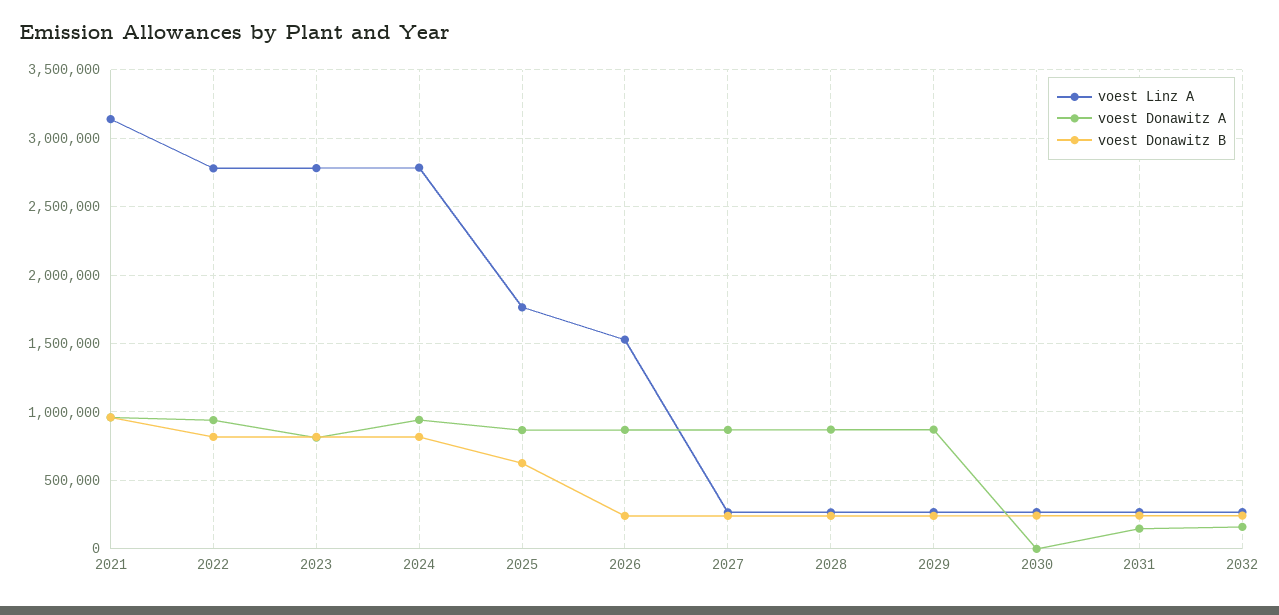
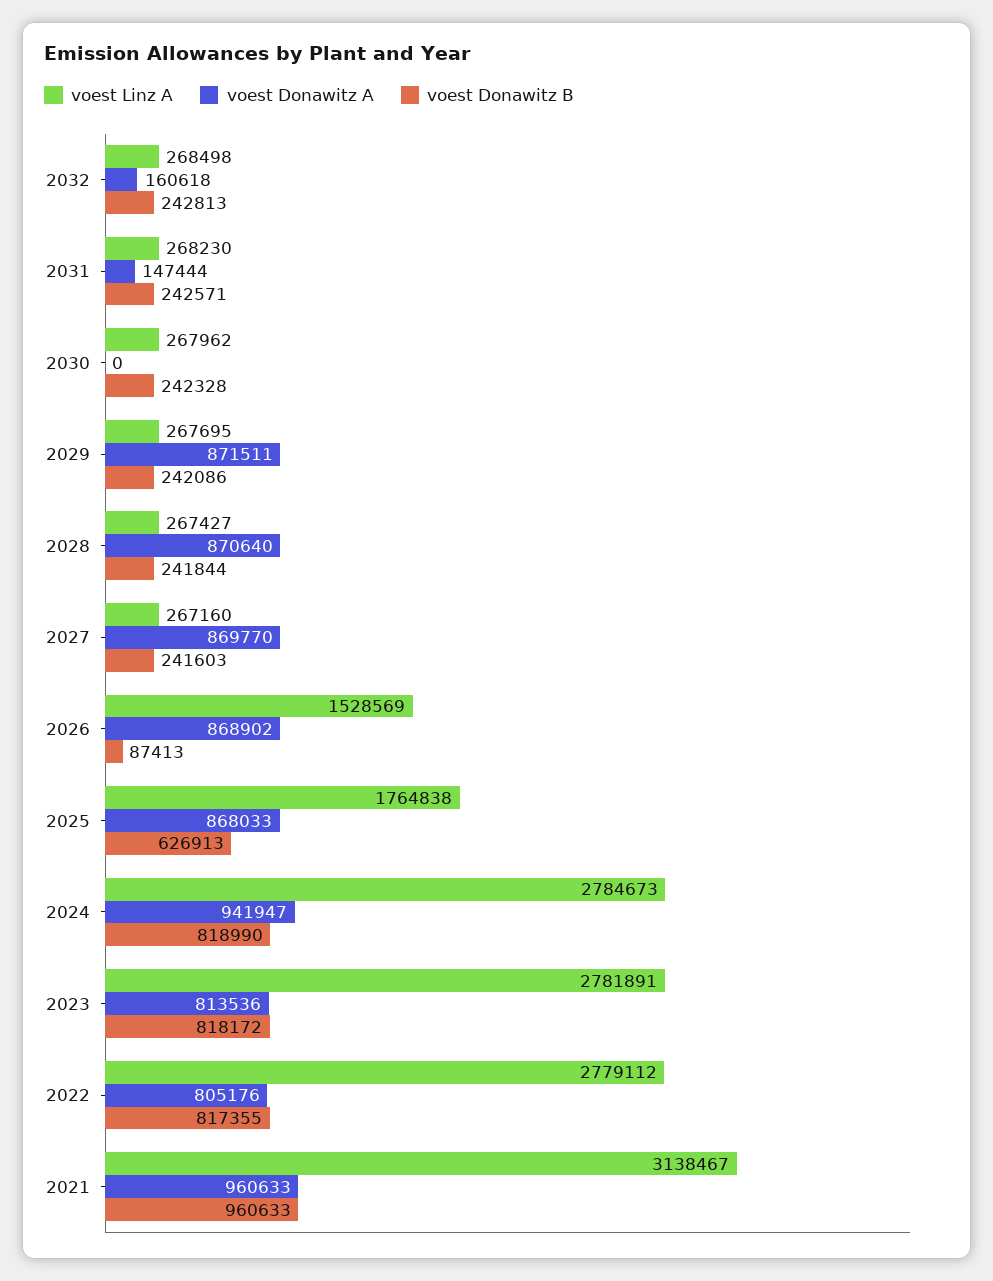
voest Donawitz A, 2022: 950000 -> 805176
voest Donawitz B, 2026: 250000 -> 87413

